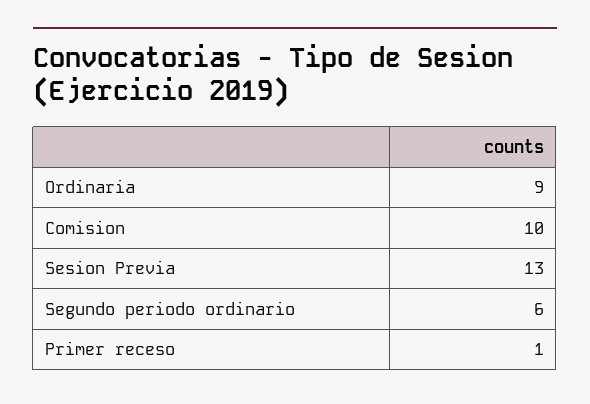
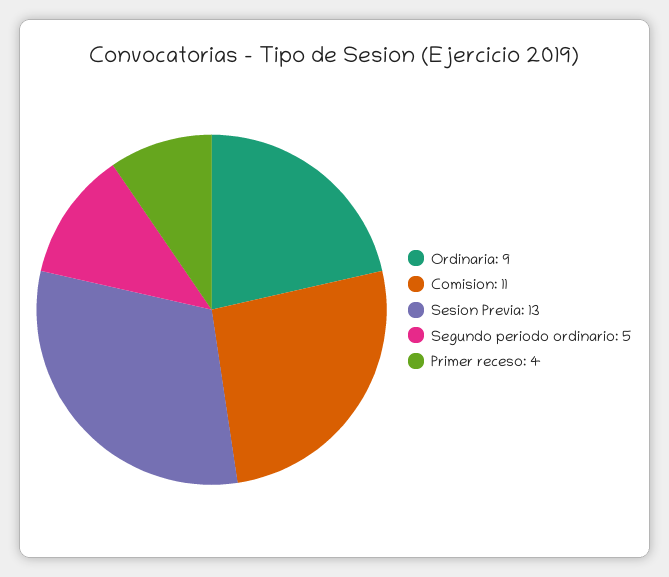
Comision: 10 -> 11
Segundo periodo ordinario: 6 -> 5
Primer receso: 1 -> 4

